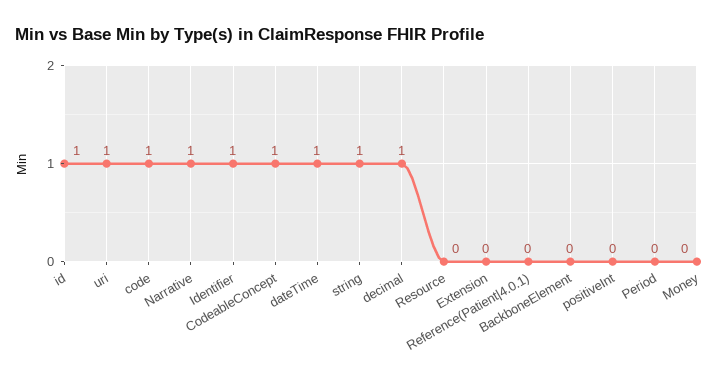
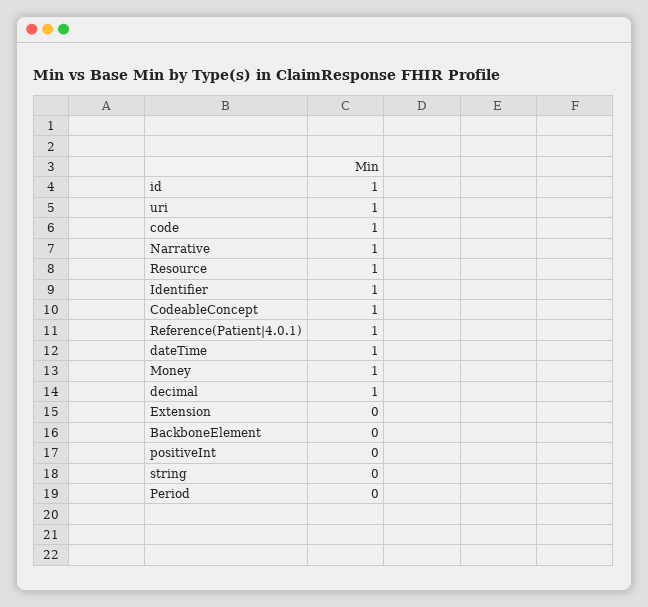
string: 1 -> 0
Resource: 0 -> 1
Reference(Patient|4.0.1): 0 -> 1
Money: 0 -> 1

